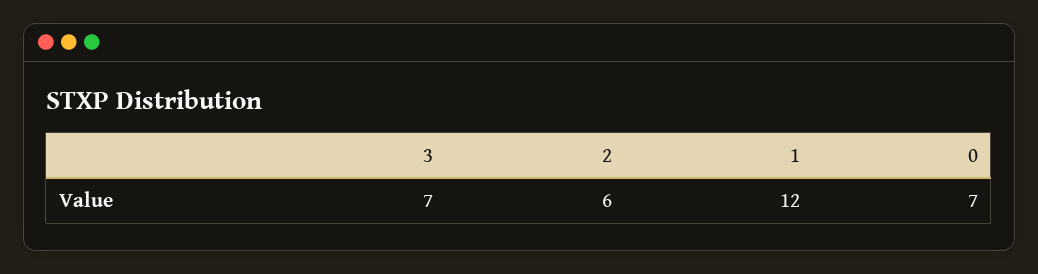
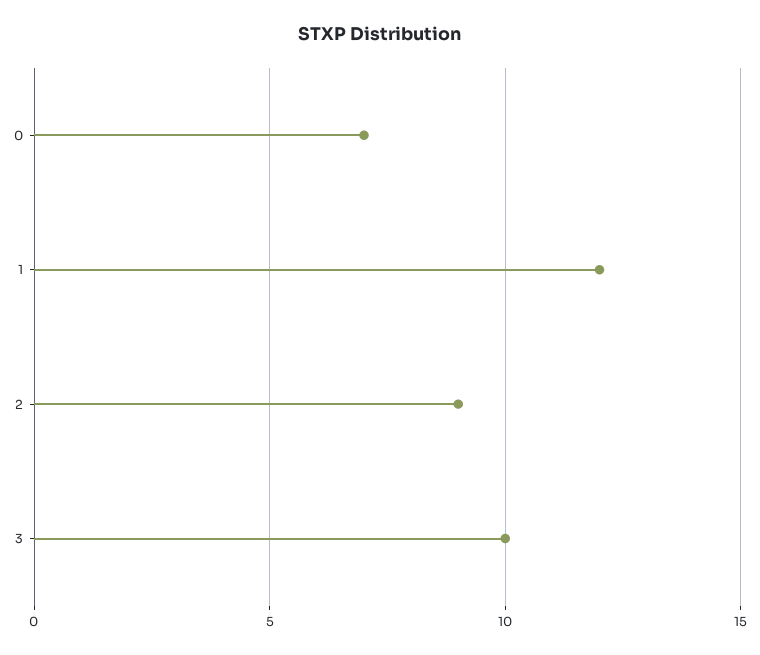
3: 7 -> 10
2: 6 -> 9

